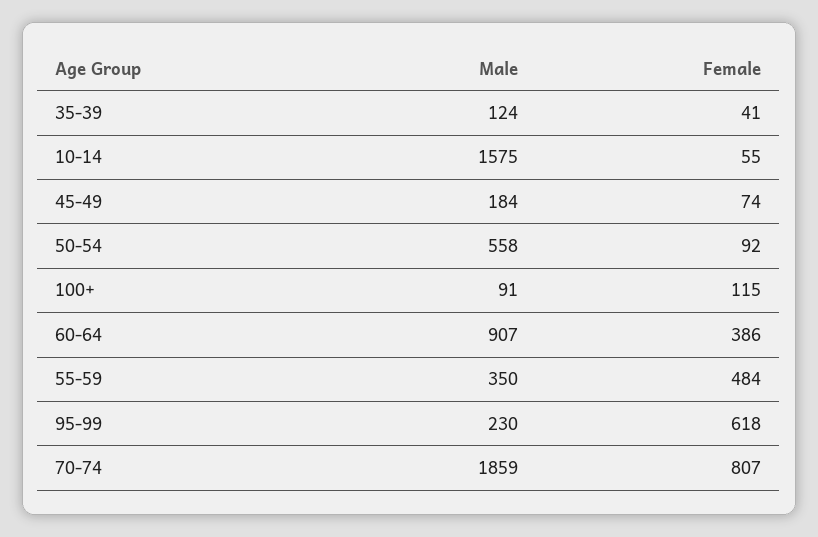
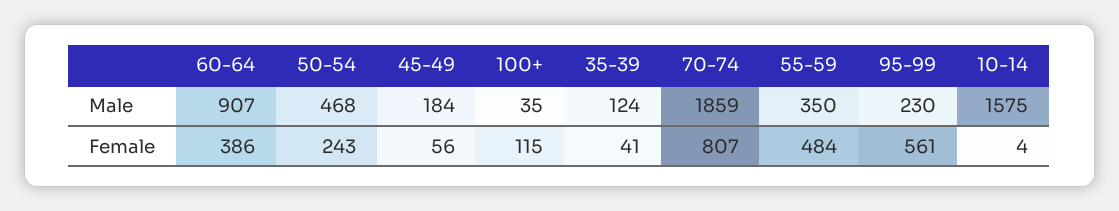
Female, 10-14: 55 -> 4
Female, 45-49: 74 -> 56
Male, 50-54: 558 -> 468
Female, 50-54: 92 -> 243
Male, 100+: 91 -> 35
Female, 95-99: 618 -> 561

